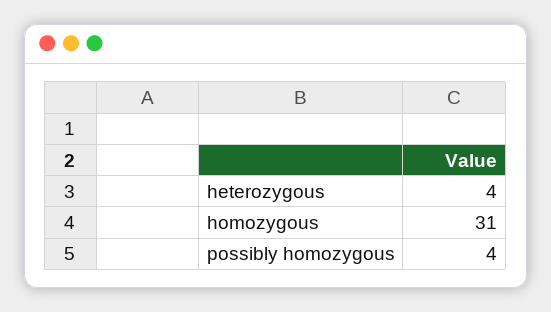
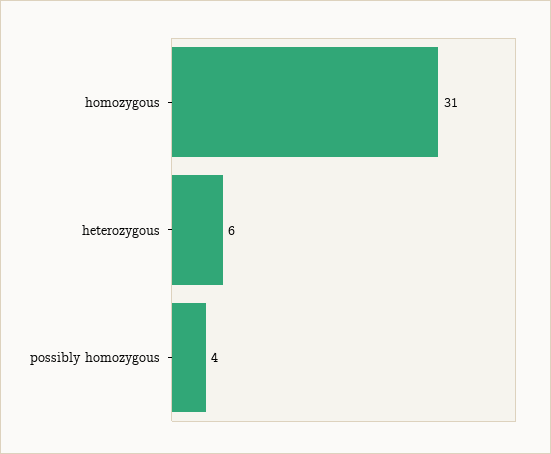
heterozygous: 4 -> 6

